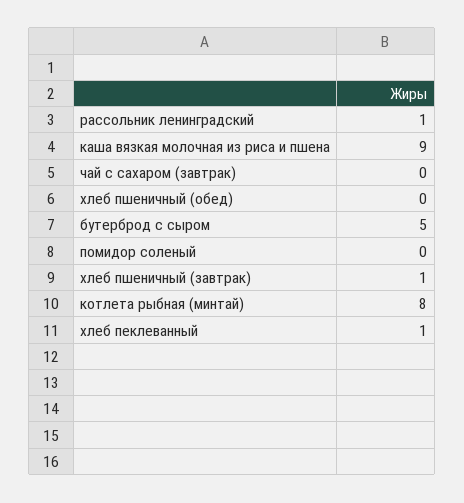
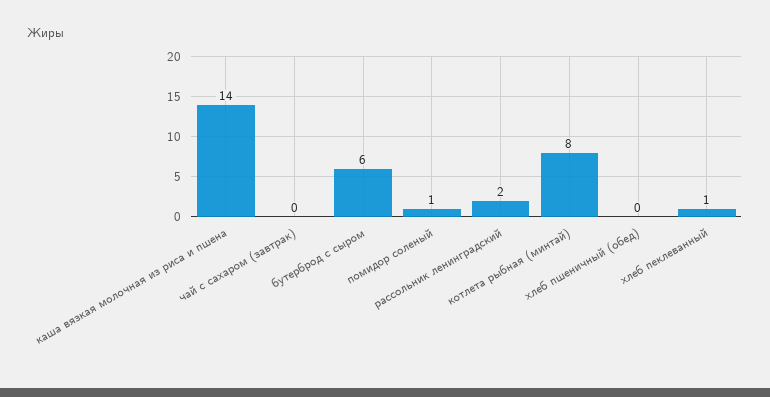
рассольник ленинградский: 1 -> 2
каша вязкая молочная из риса и пшена: 9 -> 14
бутерброд с сыром: 5 -> 6
помидор соленый: 0 -> 1
хлеб пшеничный (завтрак): 1 -> none

